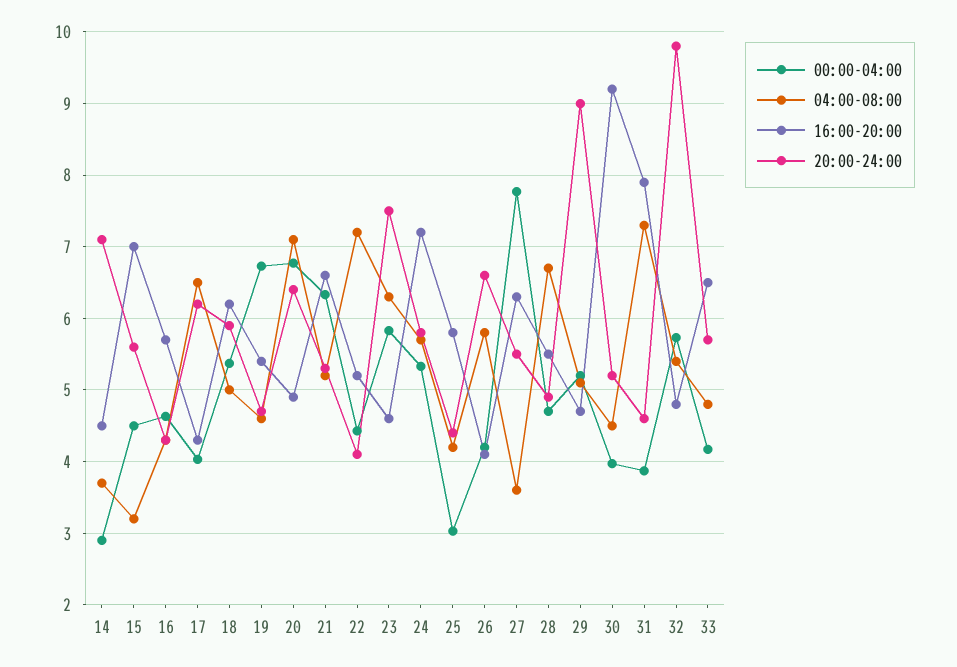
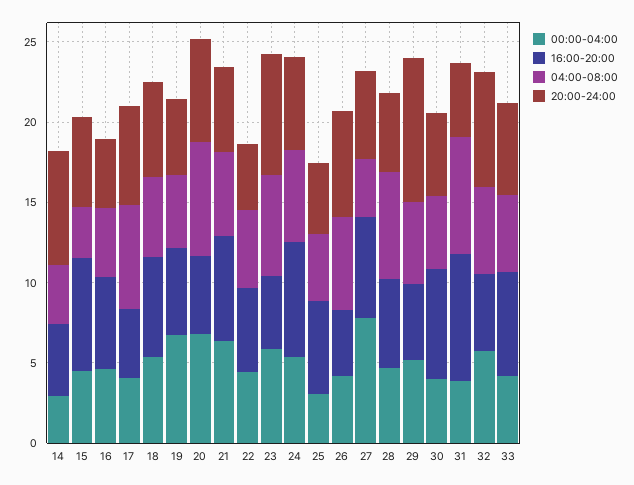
04:00-08:00, 22: 7.2 -> 5
16:00-20:00, 30: 9.2 -> 7
20:00-24:00, 32: 9.8 -> 7

